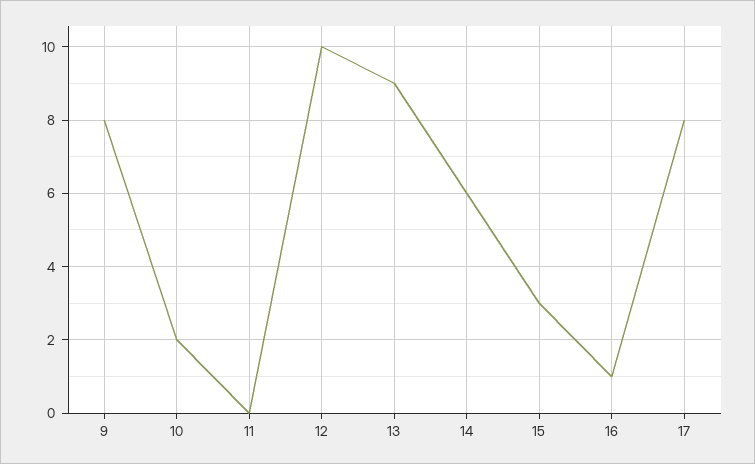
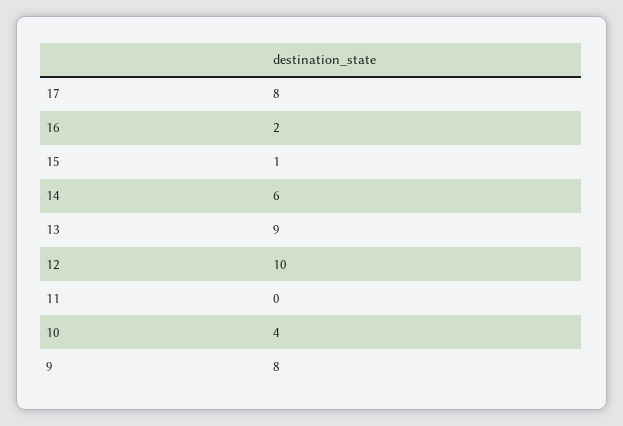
10: 2 -> 4
15: 3 -> 1
16: 1 -> 2

